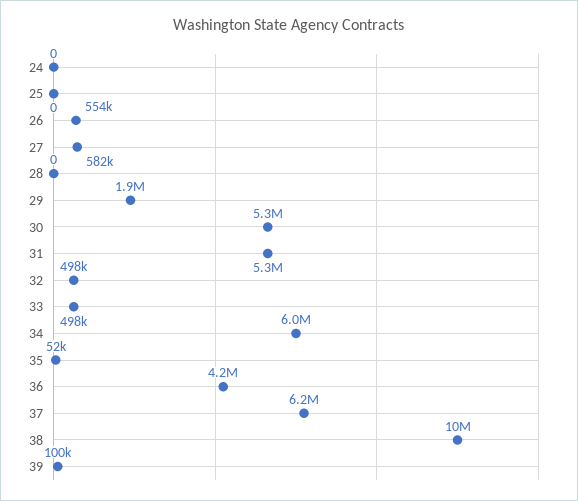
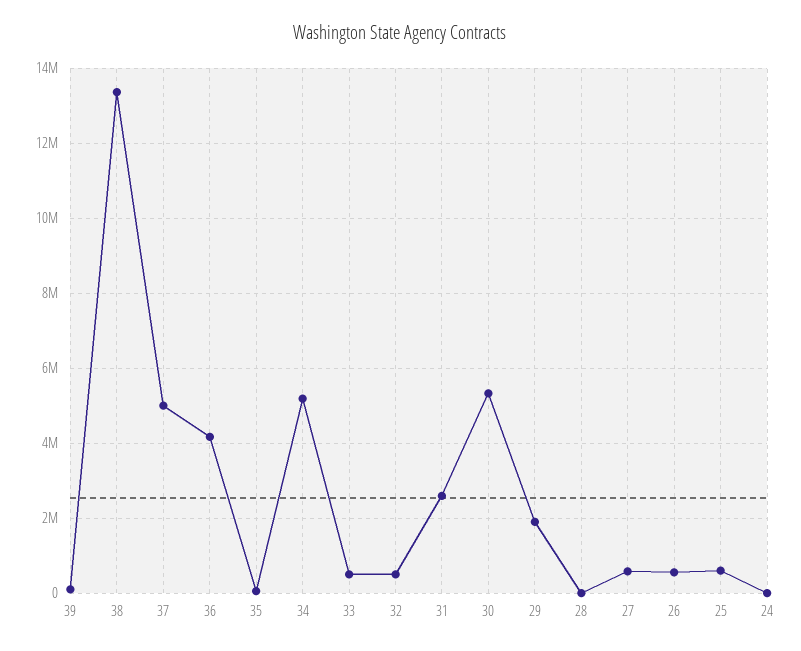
25: 0 -> 600000
31: 5300000 -> 2600000
34: 6000000 -> 5200000
37: 6200000 -> 5000000
38: 10000000 -> 13400000

